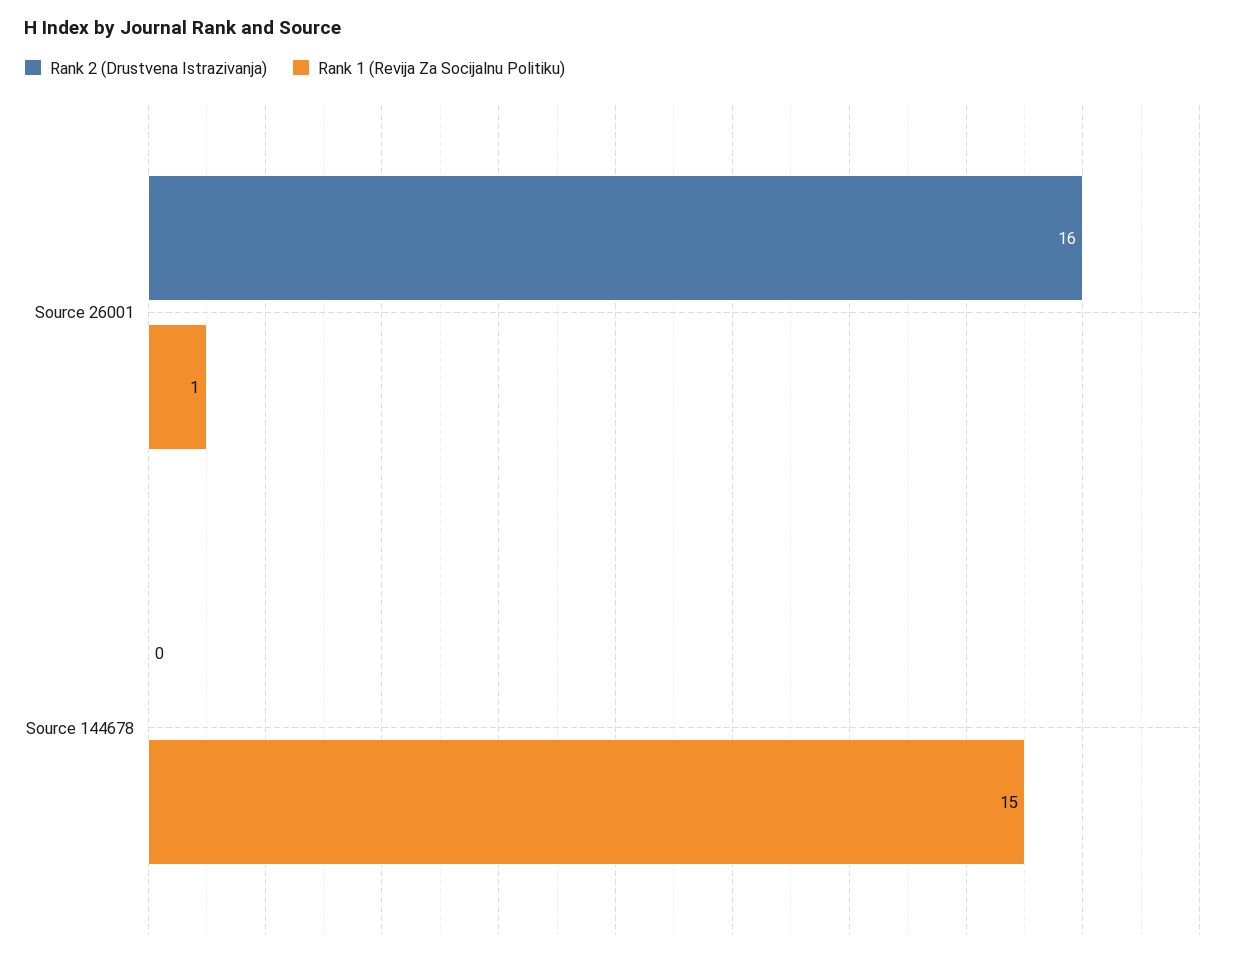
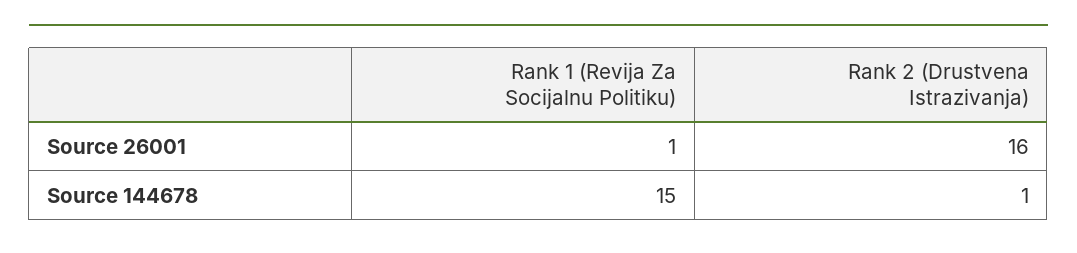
Rank 2 (Drustvena Istrazivanja), Source 144678: 0 -> 1

